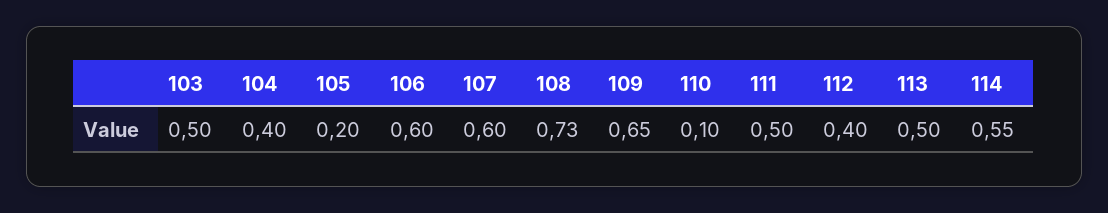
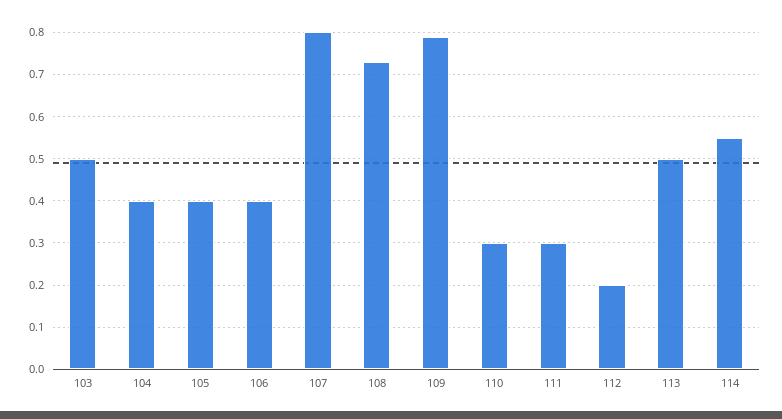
105: 0.2 -> 0.4
106: 0.6 -> 0.4
107: 0.6 -> 0.8
109: 0.65 -> 0.8
110: 0.1 -> 0.3
111: 0.5 -> 0.3
112: 0.4 -> 0.2

